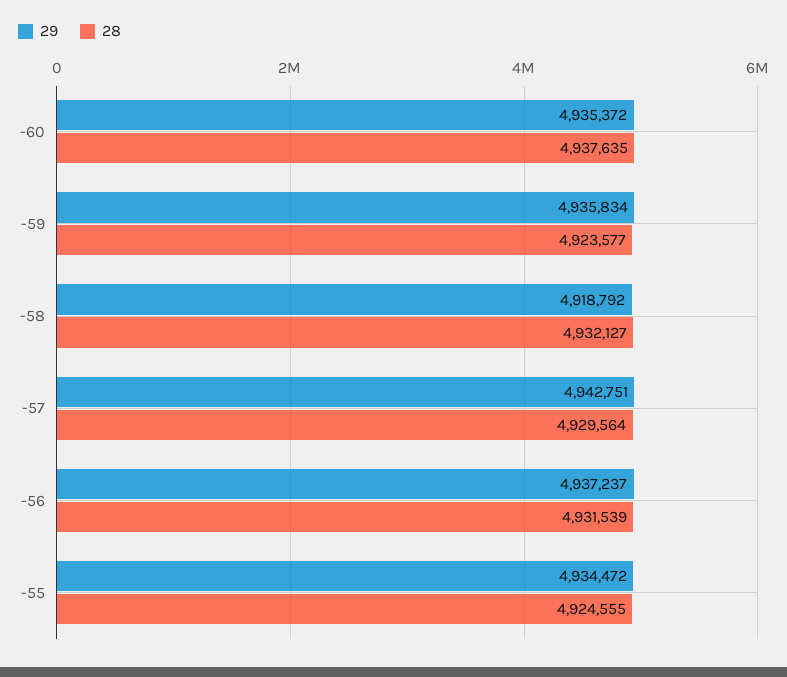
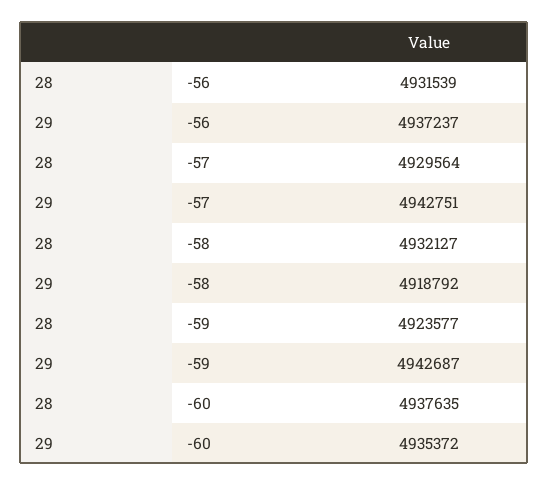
29, -59: 4935834 -> 4942687
29, -55: 4934472 -> none
28, -55: 4924555 -> none

